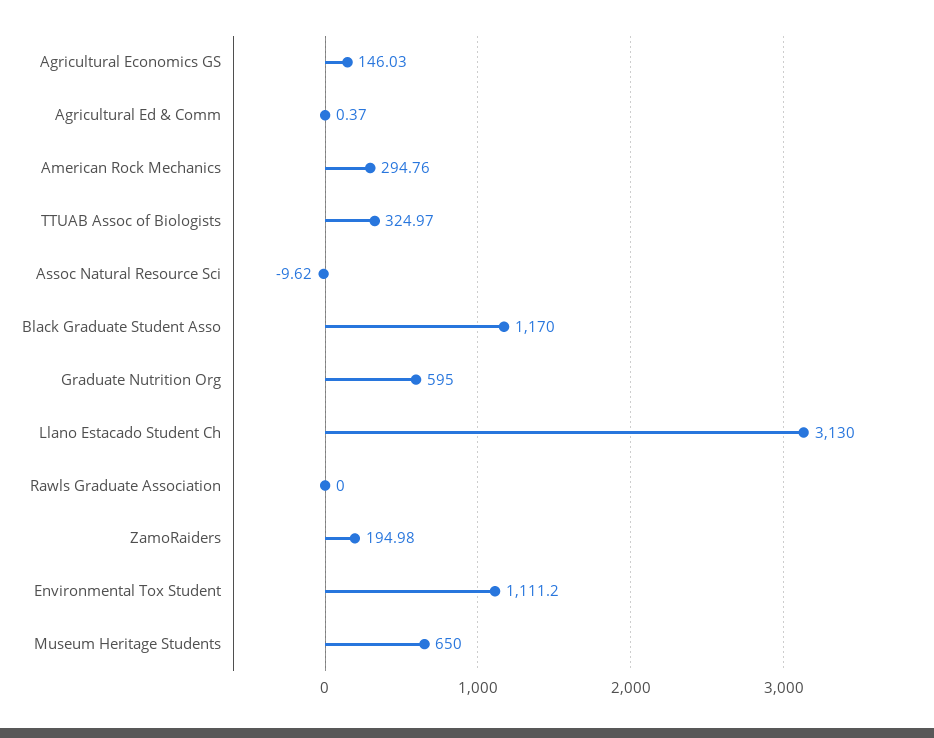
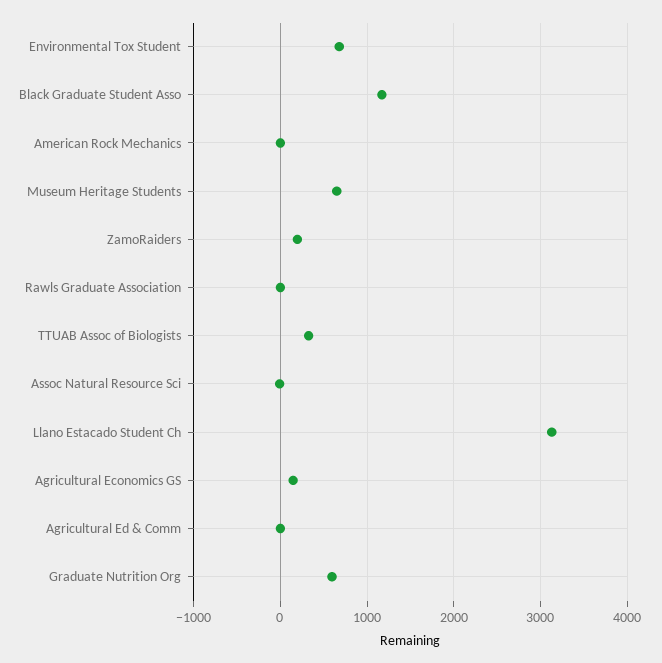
American Rock Mechanics: 294.76 -> 0
Environmental Tox Student: 1111.2 -> 700

